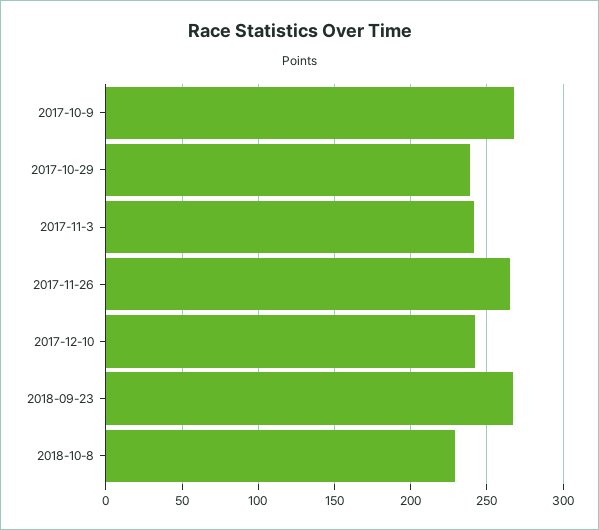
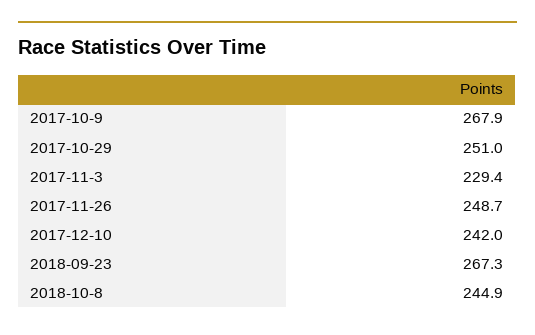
2017-10-29: 240 -> 251
2017-11-3: 240 -> 229.4
2017-11-26: 265 -> 248.7
2018-10-8: 230 -> 244.9

